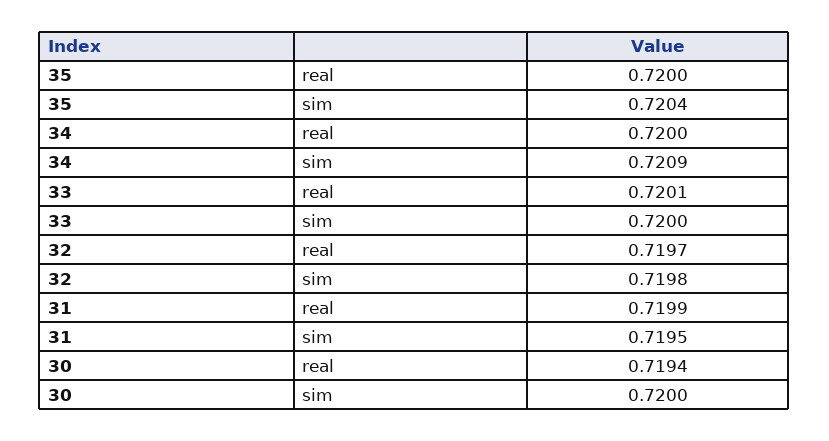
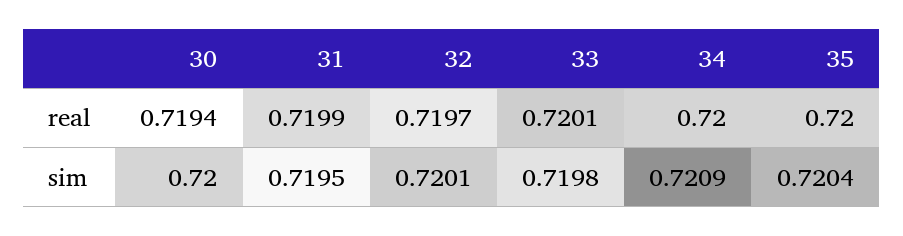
33, sim: 0.72 -> 0.7198
32, sim: 0.7198 -> 0.7201

